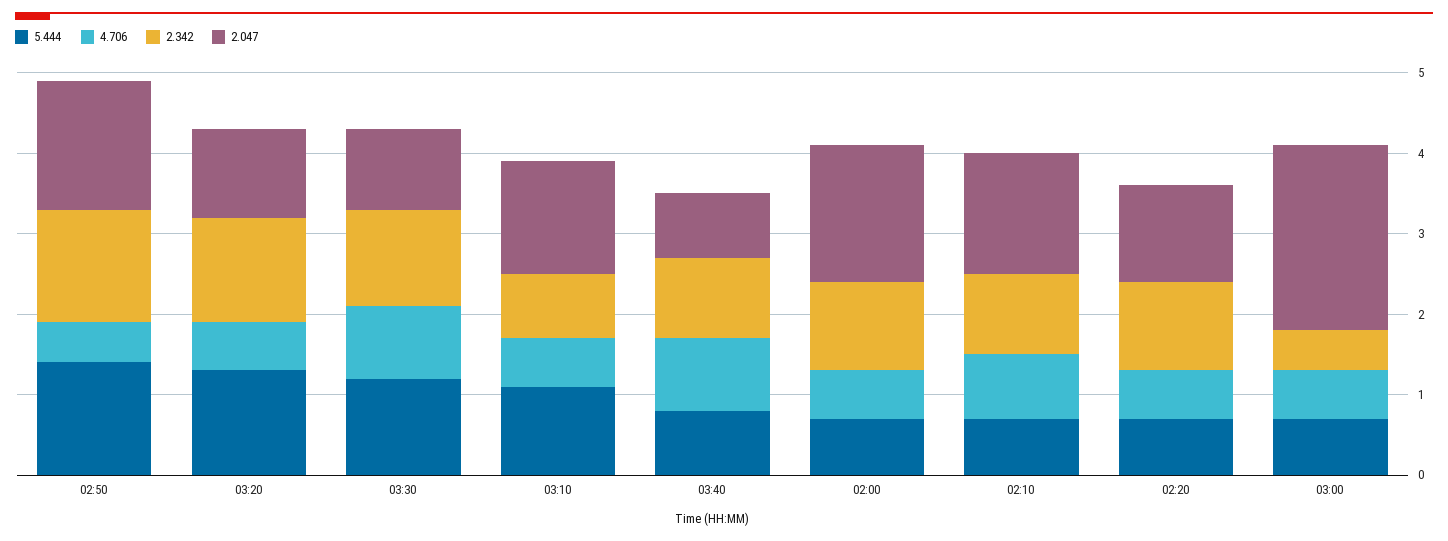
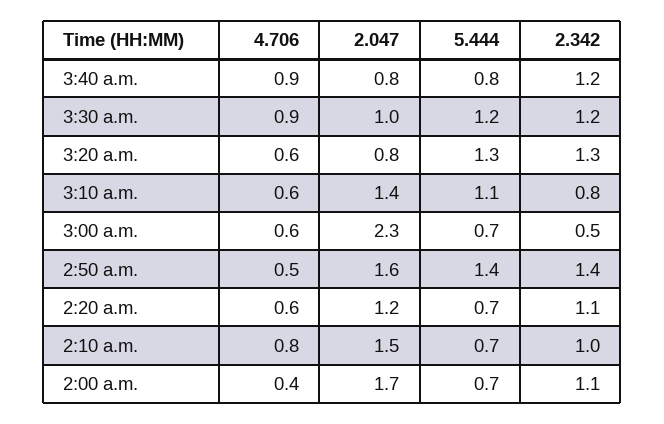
2.047, 03:20: 1.1 -> 0.8
2.342, 03:40: 1 -> 1.2
4.706, 02:00: 0.6 -> 0.4

